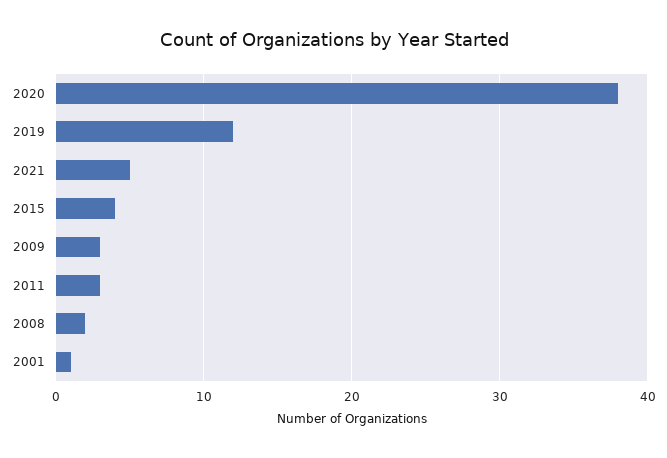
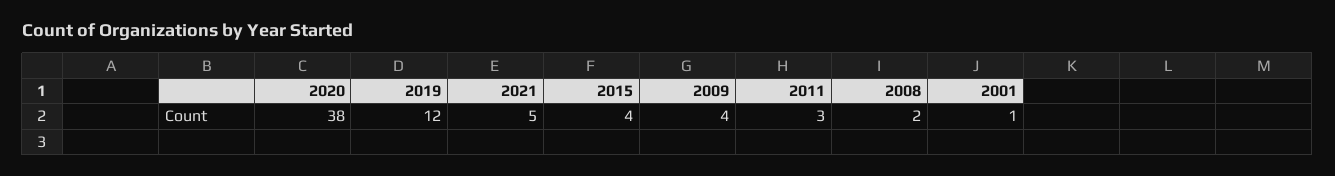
2009: 3 -> 4

